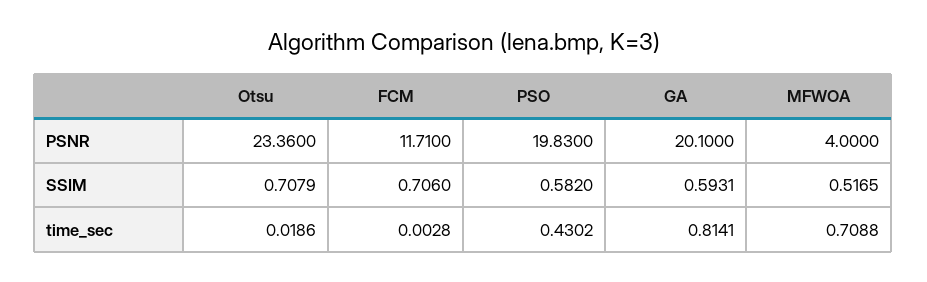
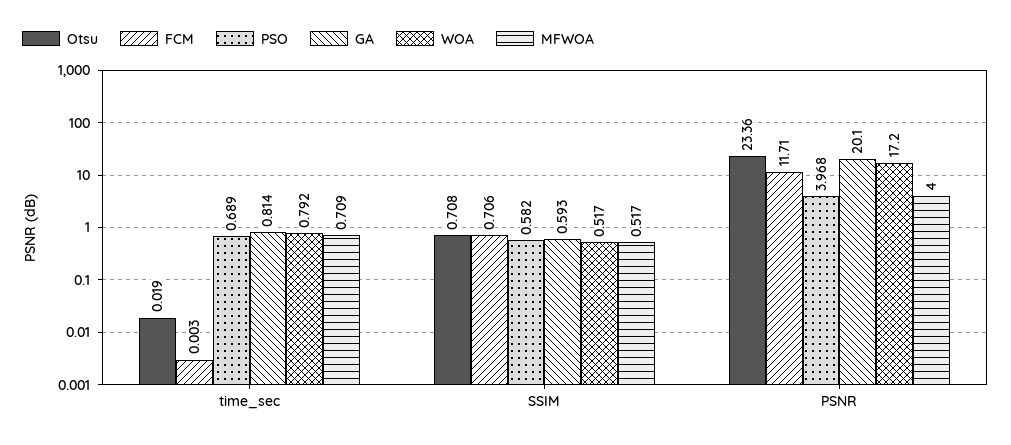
PSO, PSNR: 19.83 -> 3.968
PSO, time_sec: 0.4302 -> 0.689
WOA, time_sec: none -> 0.792
WOA, SSIM: none -> 0.517
WOA, PSNR: none -> 17.2

